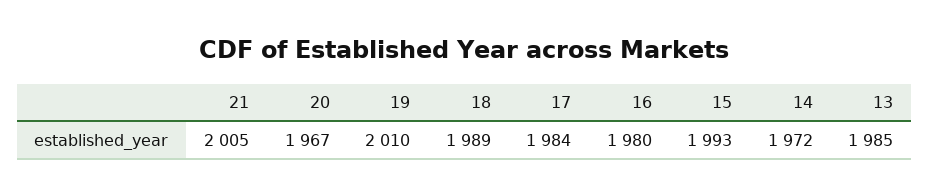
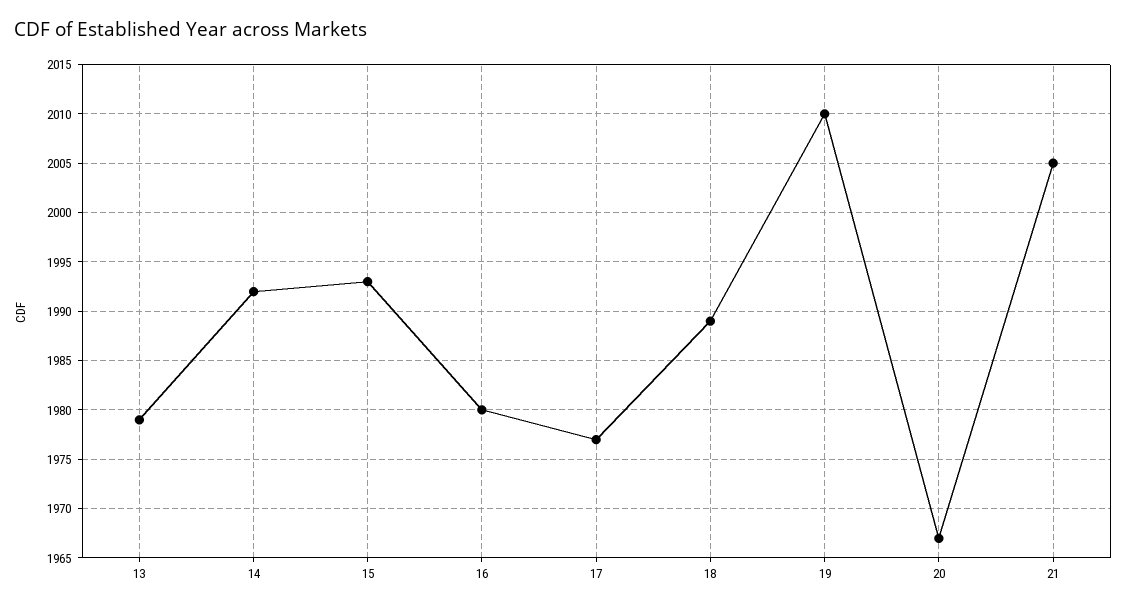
17: 1984 -> 1977
14: 1972 -> 1992
13: 1985 -> 1979

